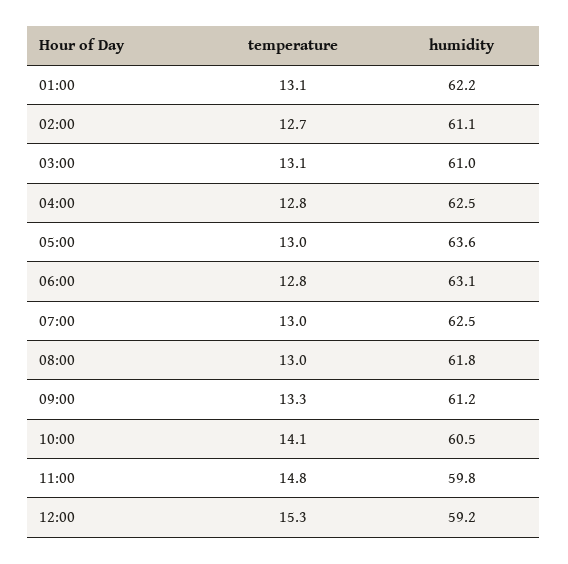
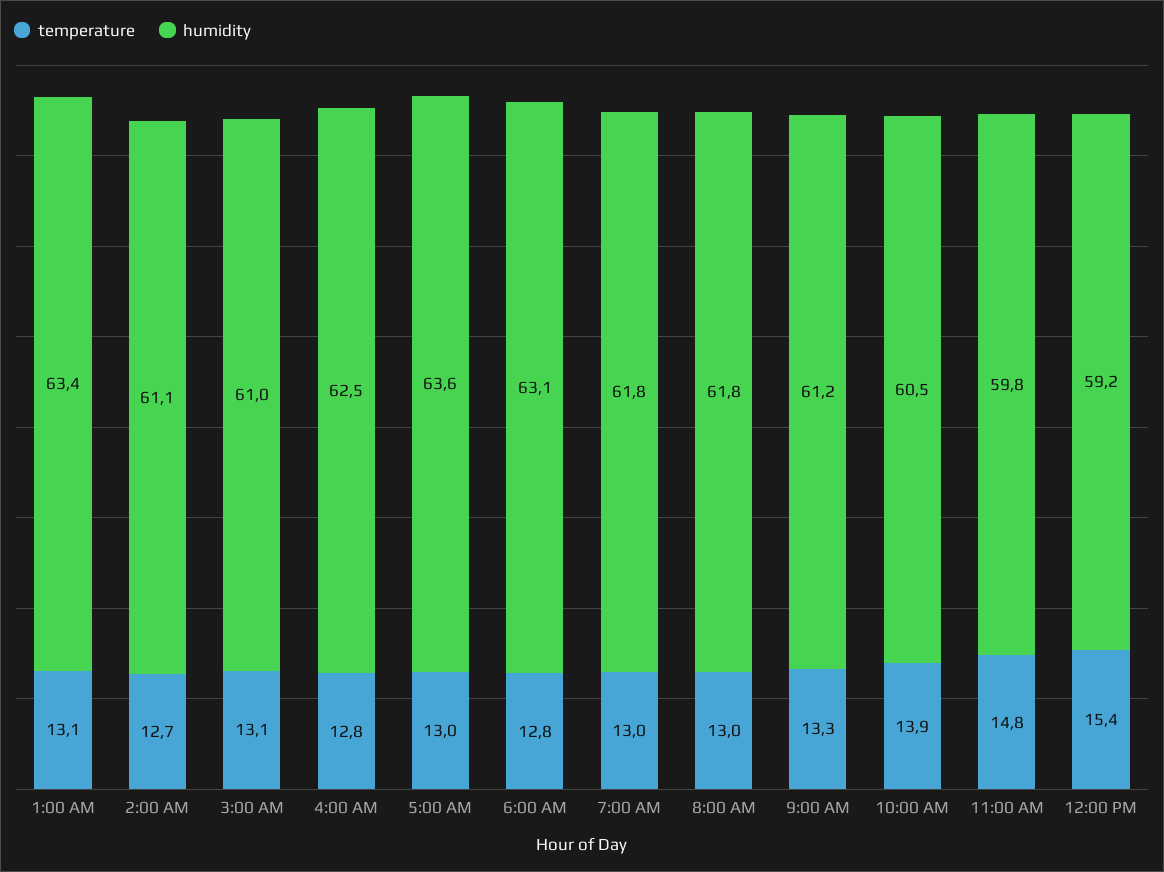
humidity, 01:00: 62.2 -> 63.4
humidity, 07:00: 62.5 -> 61.8
temperature, 10:00: 14.1 -> 13.9
temperature, 12:00: 15.3 -> 15.4

